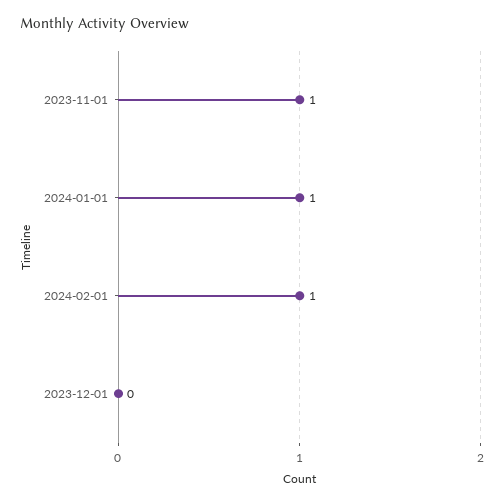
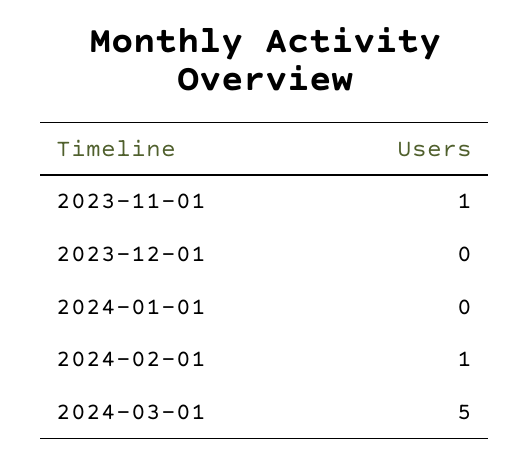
2024-01-01: 1 -> 0
2024-03-01: none -> 5

